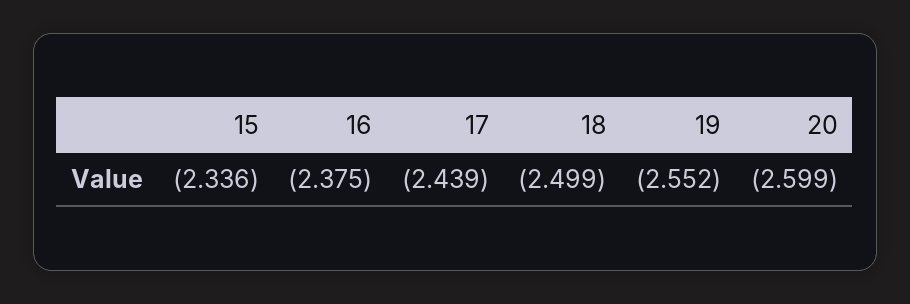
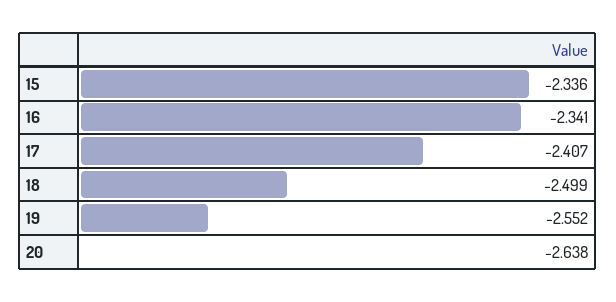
16: -2.375 -> -2.341
17: -2.439 -> -2.407
20: -2.599 -> -2.638

